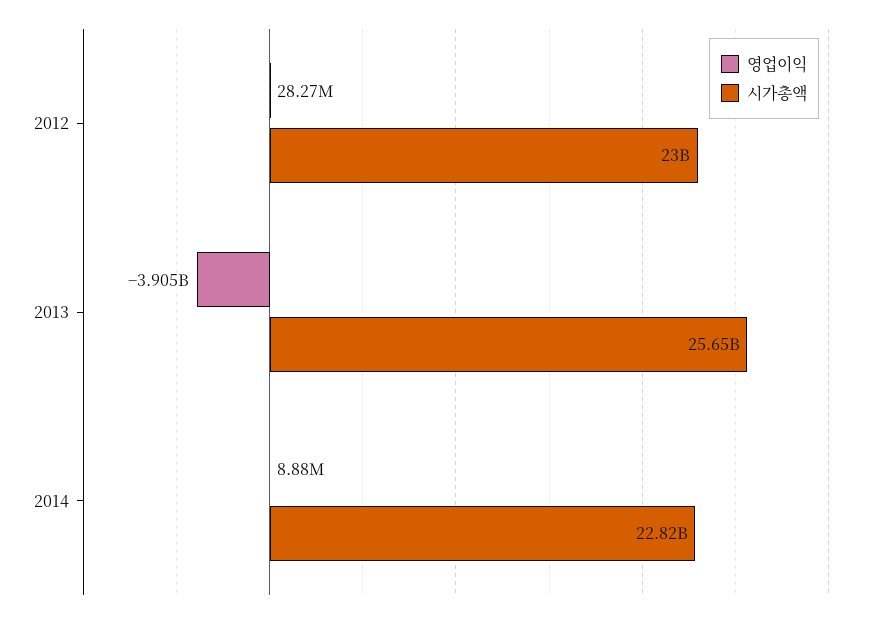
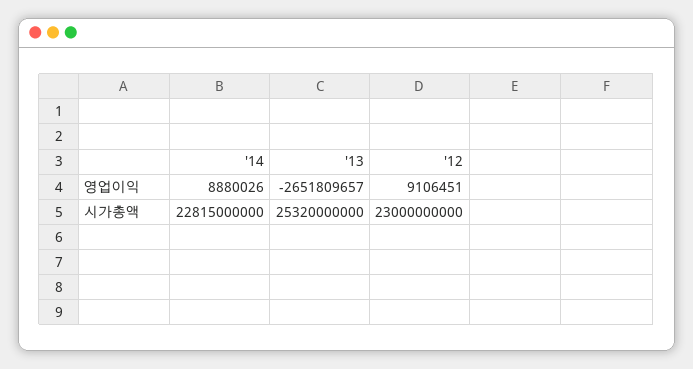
영업이익, 2012: 28270000 -> 9106451
영업이익, 2013: -3905000000 -> -2651809657
시가총액, 2013: 25650000000 -> 25320000000

